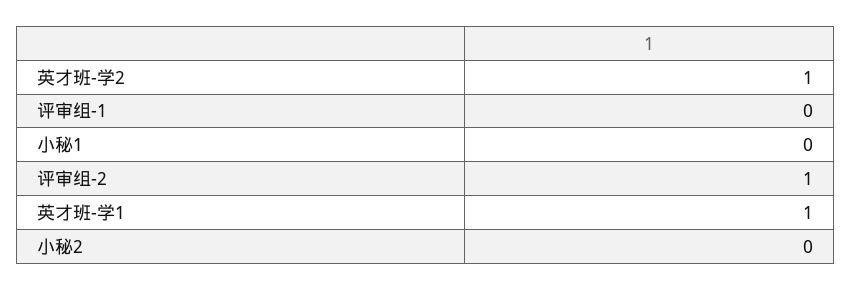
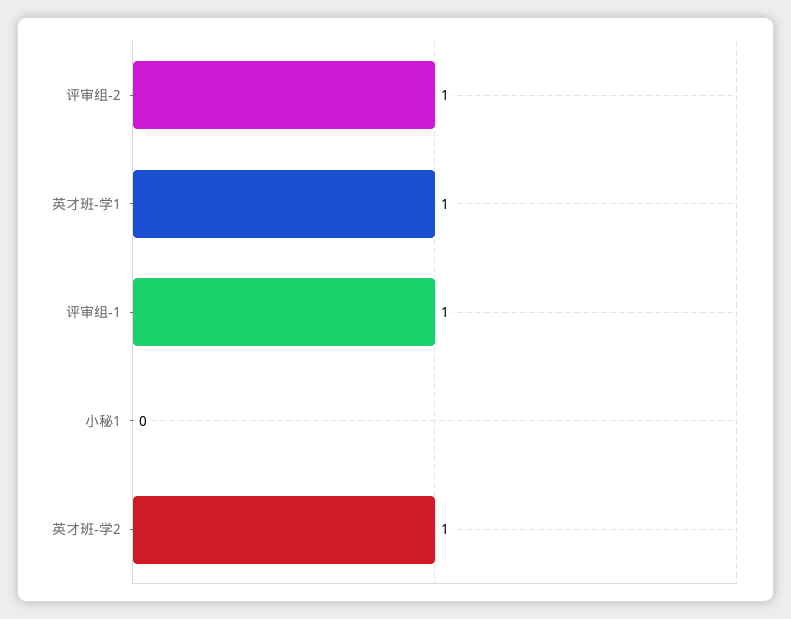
评审组-1: 0 -> 1
小秘2: 0 -> none

